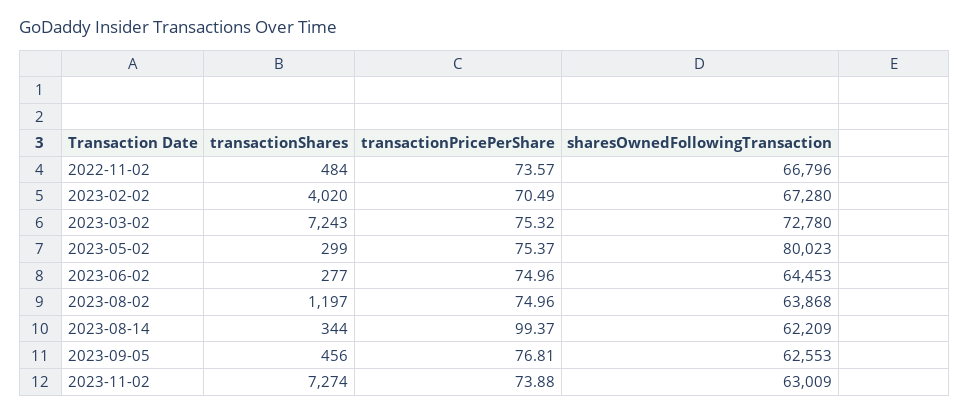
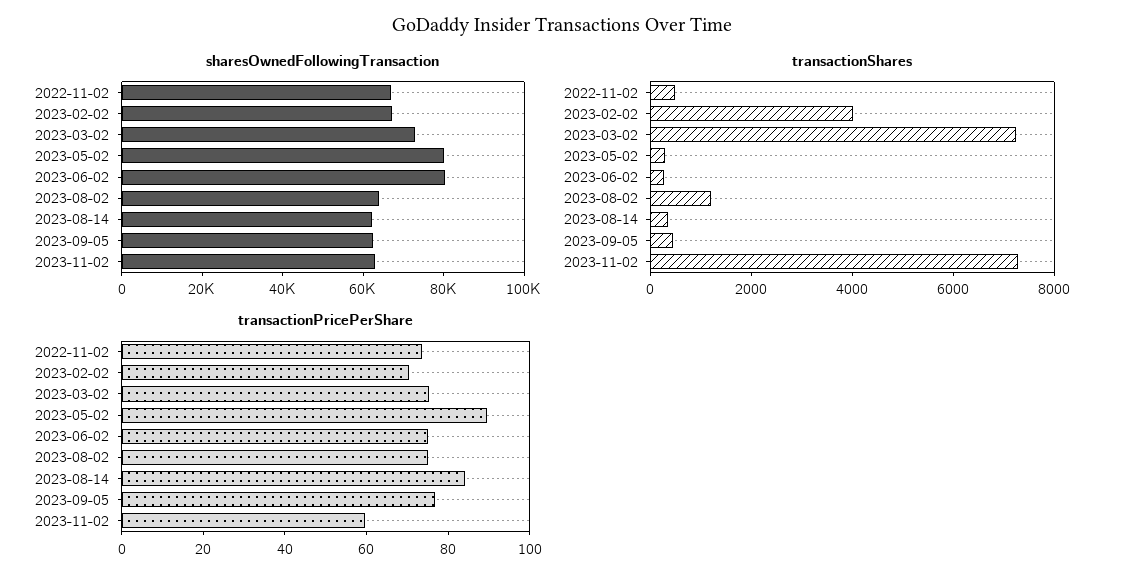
transactionPricePerShare, 2023-05-02: 75.37 -> 90
sharesOwnedFollowingTransaction, 2023-06-02: 64453 -> 80000
transactionPricePerShare, 2023-08-14: 99.37 -> 85
transactionPricePerShare, 2023-11-02: 73.88 -> 60

